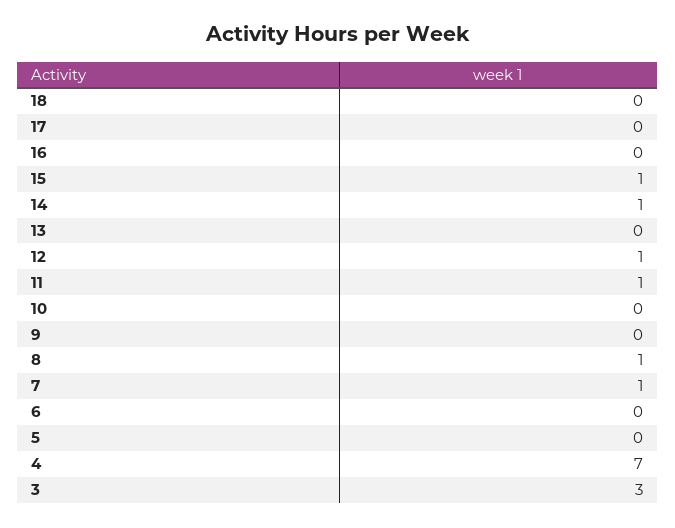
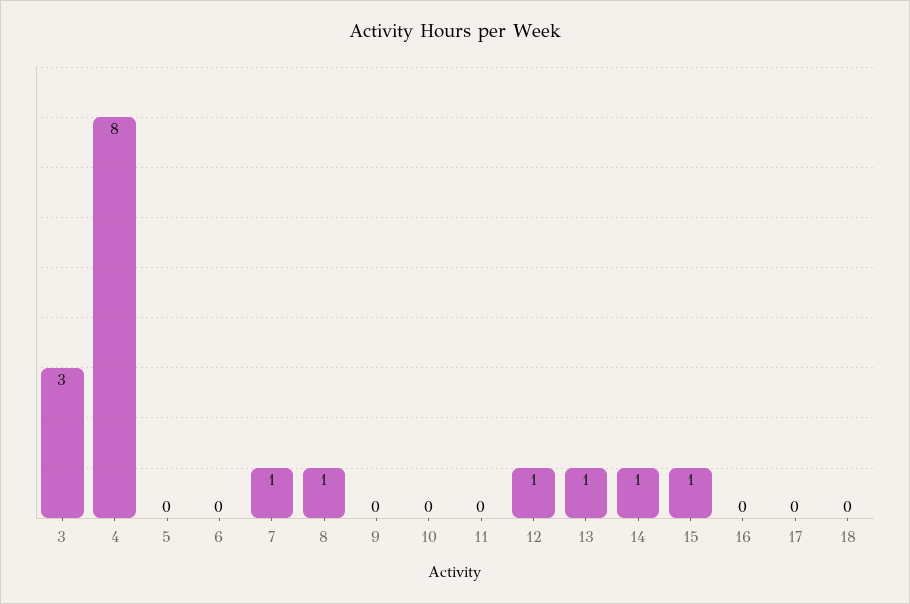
13: 0 -> 1
11: 1 -> 0
4: 7 -> 8

